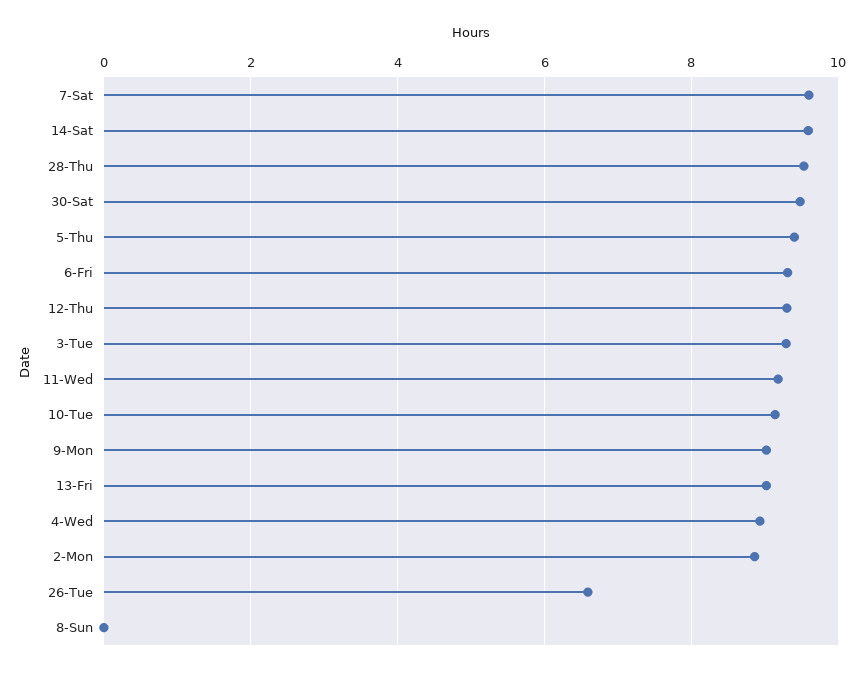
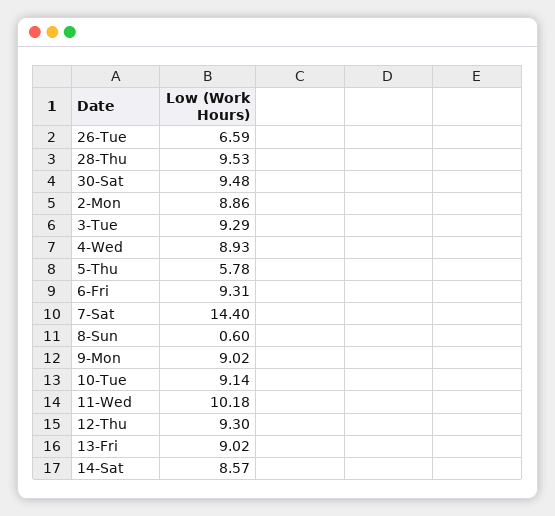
7-Sat: 9.6 -> 14.4
14-Sat: 9.6 -> 8.57
5-Thu: 9.4 -> 5.78
11-Wed: 9.2 -> 10.18
8-Sun: 0 -> 0.6

